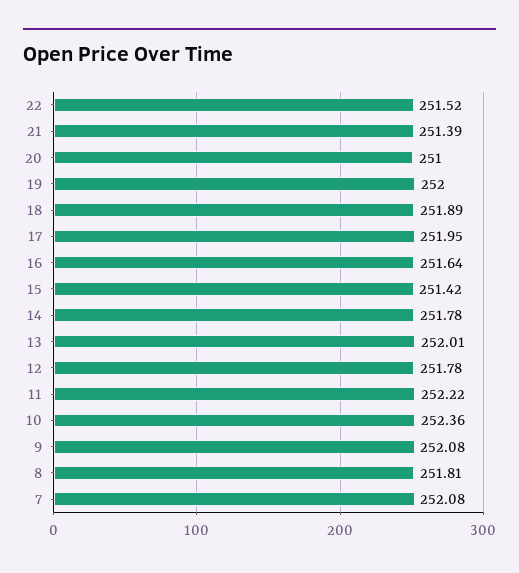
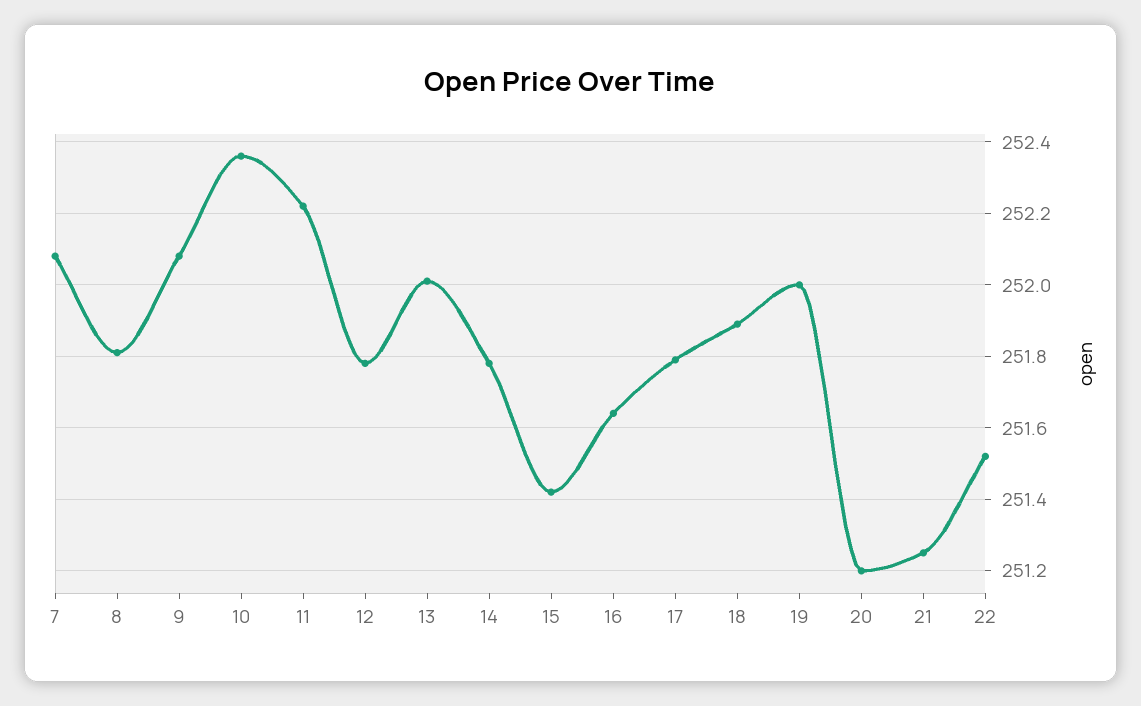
21: 251.39 -> 251.25
20: 251 -> 251.2
17: 251.95 -> 251.8

